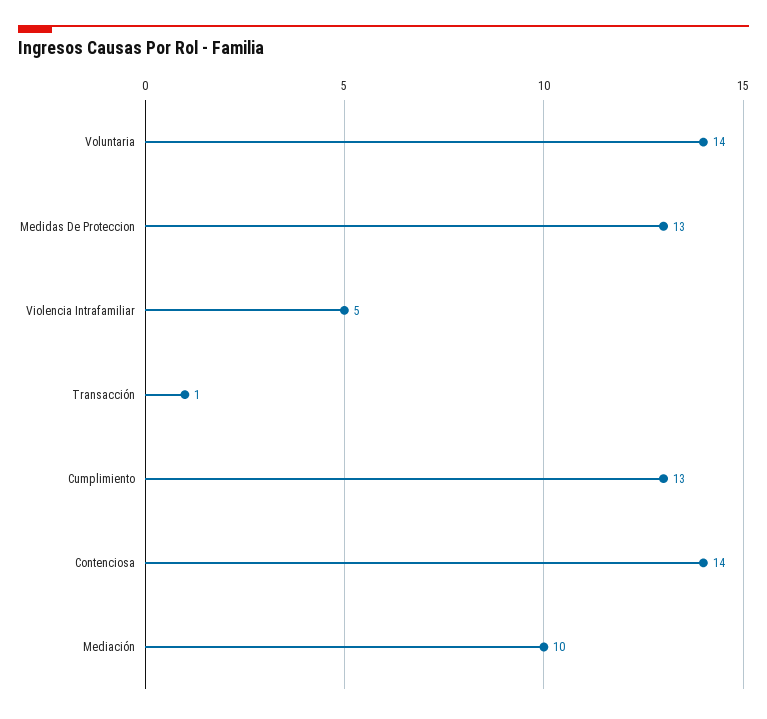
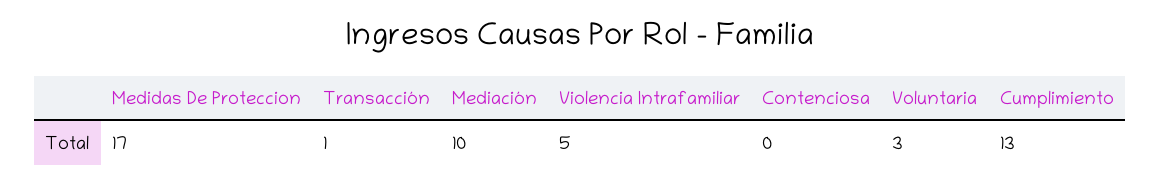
Voluntaria: 14 -> 3
Medidas De Proteccion: 13 -> 17
Contenciosa: 14 -> 0

